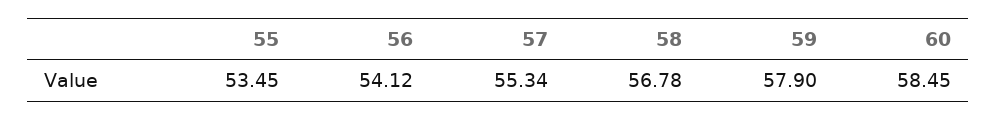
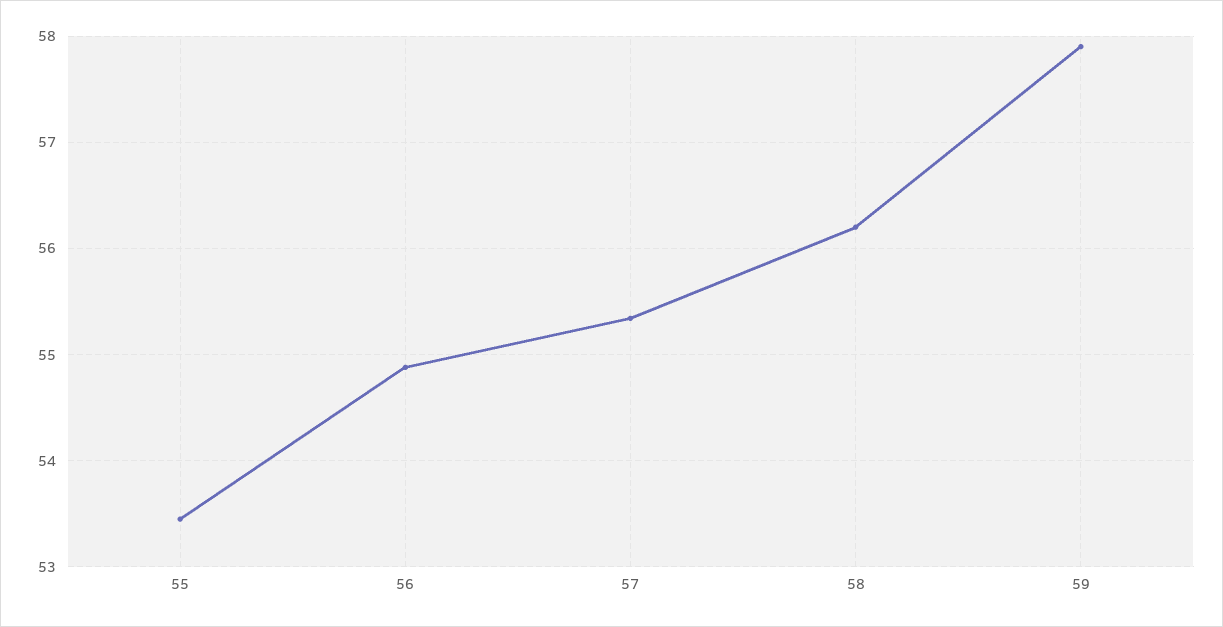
56: 54.12 -> 54.9
58: 56.78 -> 56.2
60: 58.45 -> none

